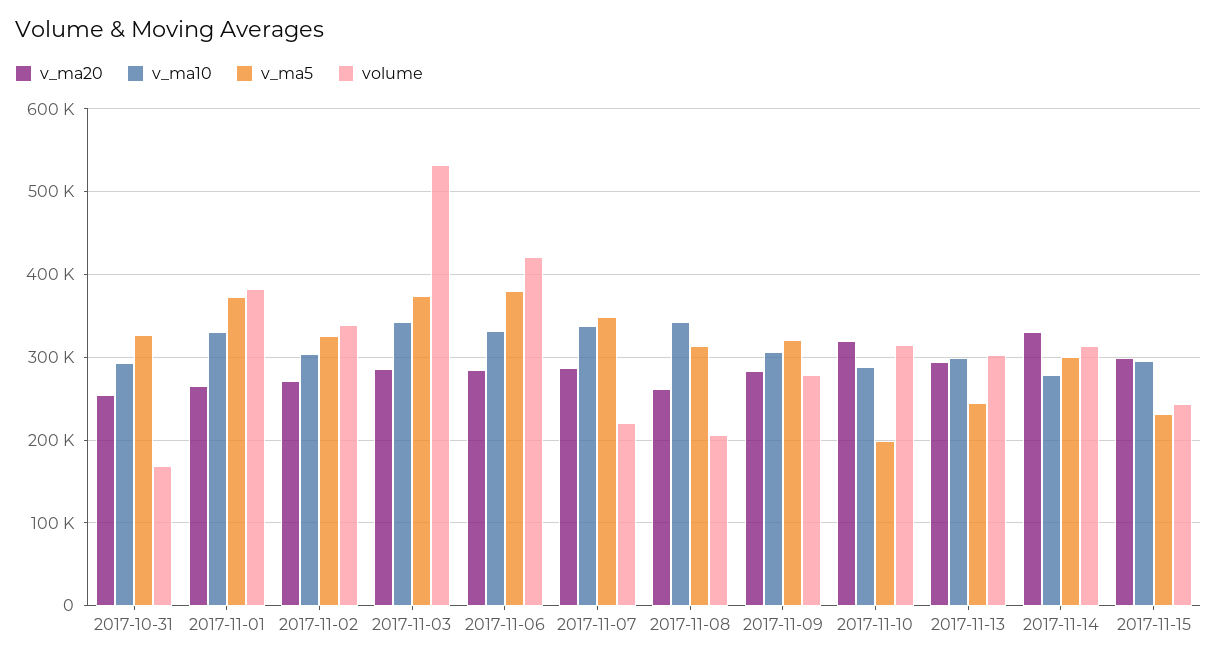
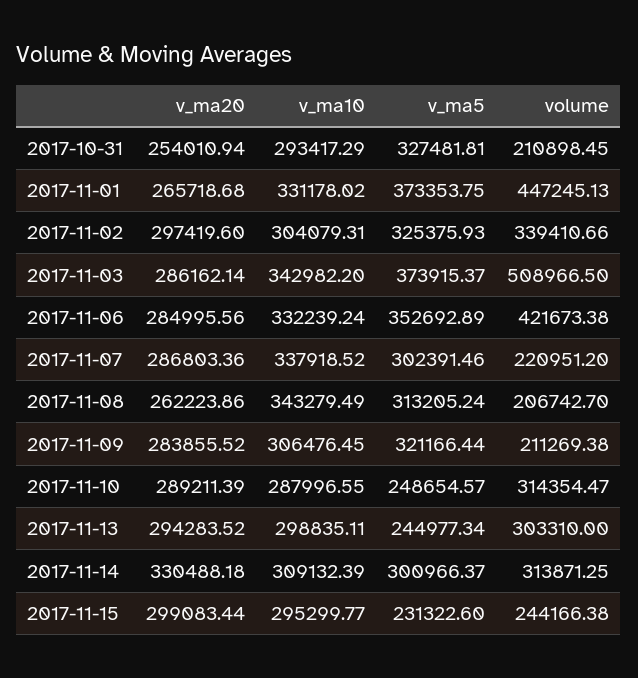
volume, 2017-10-31: 170000 -> 210898.45
volume, 2017-11-01: 380000 -> 447245.13
v_ma20, 2017-11-02: 270000 -> 297419.6
volume, 2017-11-03: 530000 -> 508966.5
v_ma5, 2017-11-06: 380000 -> 352692.89
v_ma5, 2017-11-07: 350000 -> 302391.46
volume, 2017-11-09: 280000 -> 211269.38
v_ma20, 2017-11-10: 320000 -> 289211.39
v_ma5, 2017-11-10: 200000 -> 248654.57
v_ma10, 2017-11-14: 280000 -> 309132.39

